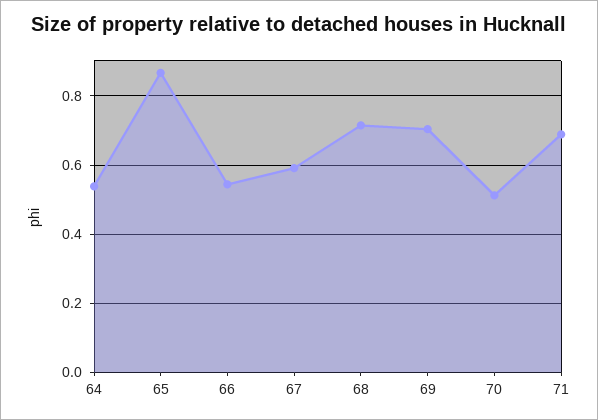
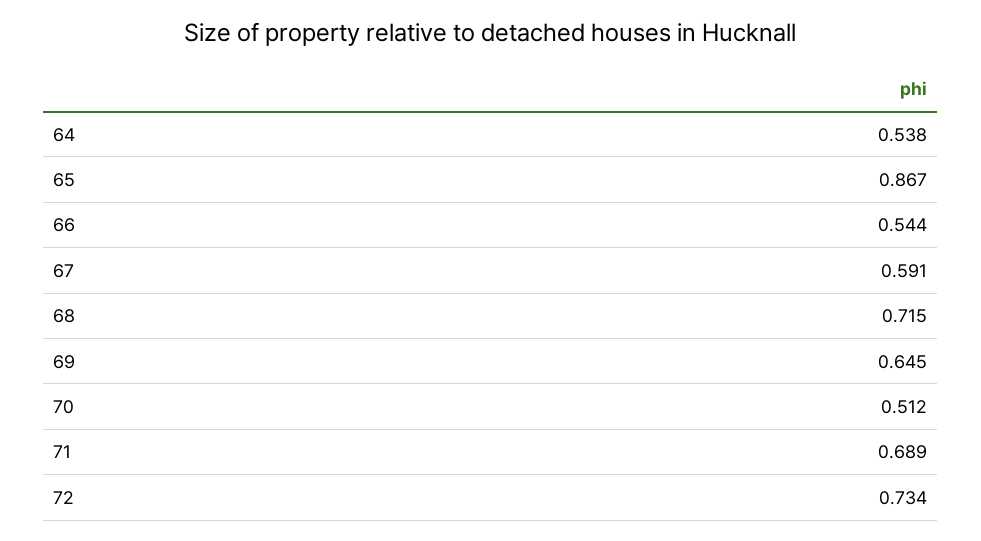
69: 0.7 -> 0.645
72: none -> 0.734

